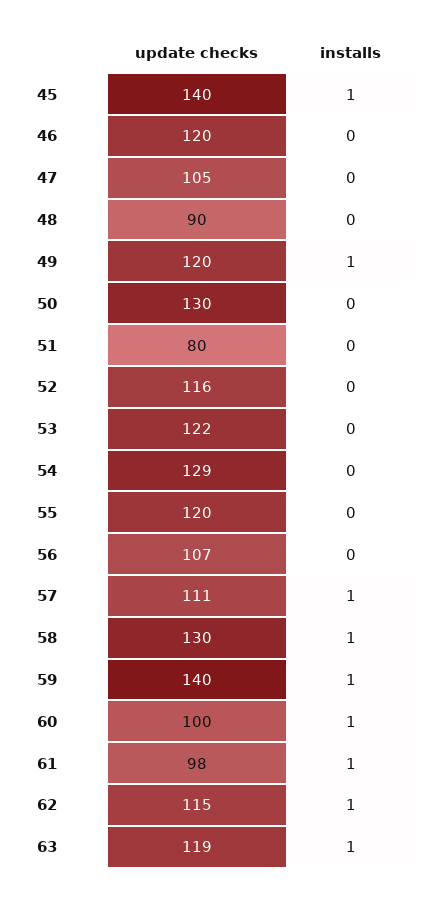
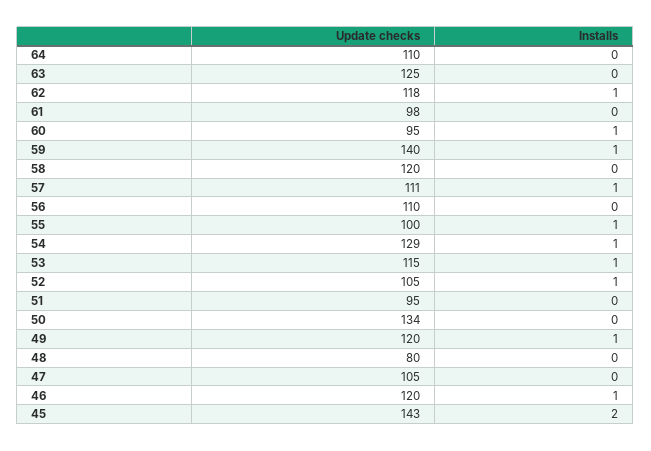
update checks, 45: 140 -> 143
installs, 45: 1 -> 2
installs, 46: 0 -> 1
update checks, 48: 90 -> 80
update checks, 50: 130 -> 134
update checks, 51: 80 -> 95
update checks, 52: 116 -> 105
installs, 52: 0 -> 1
update checks, 53: 122 -> 115
installs, 53: 0 -> 1
installs, 54: 0 -> 1
update checks, 55: 120 -> 100
installs, 55: 0 -> 1
update checks, 56: 107 -> 110
update checks, 58: 130 -> 120
installs, 58: 1 -> 0
update checks, 60: 100 -> 95
installs, 61: 1 -> 0
update checks, 62: 115 -> 118
update checks, 63: 119 -> 125
installs, 63: 1 -> 0
update checks, 64: none -> 110
installs, 64: none -> 0

